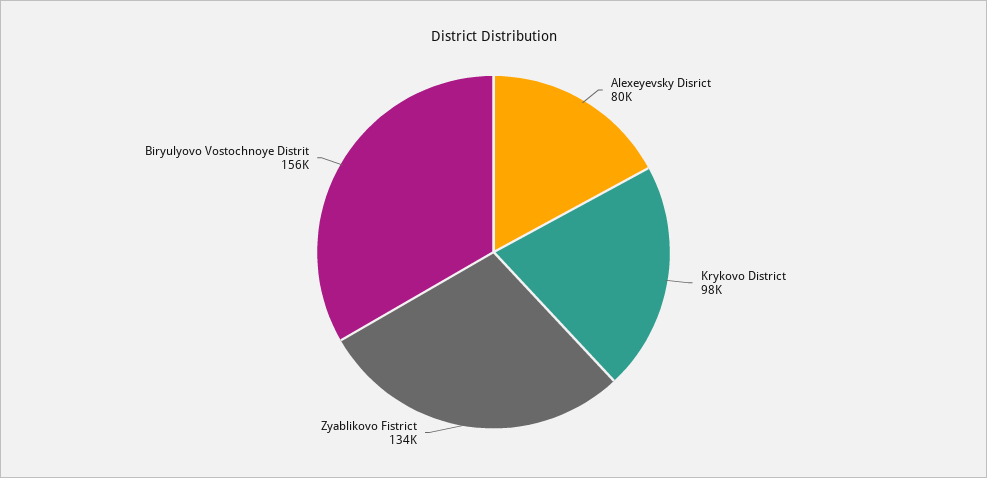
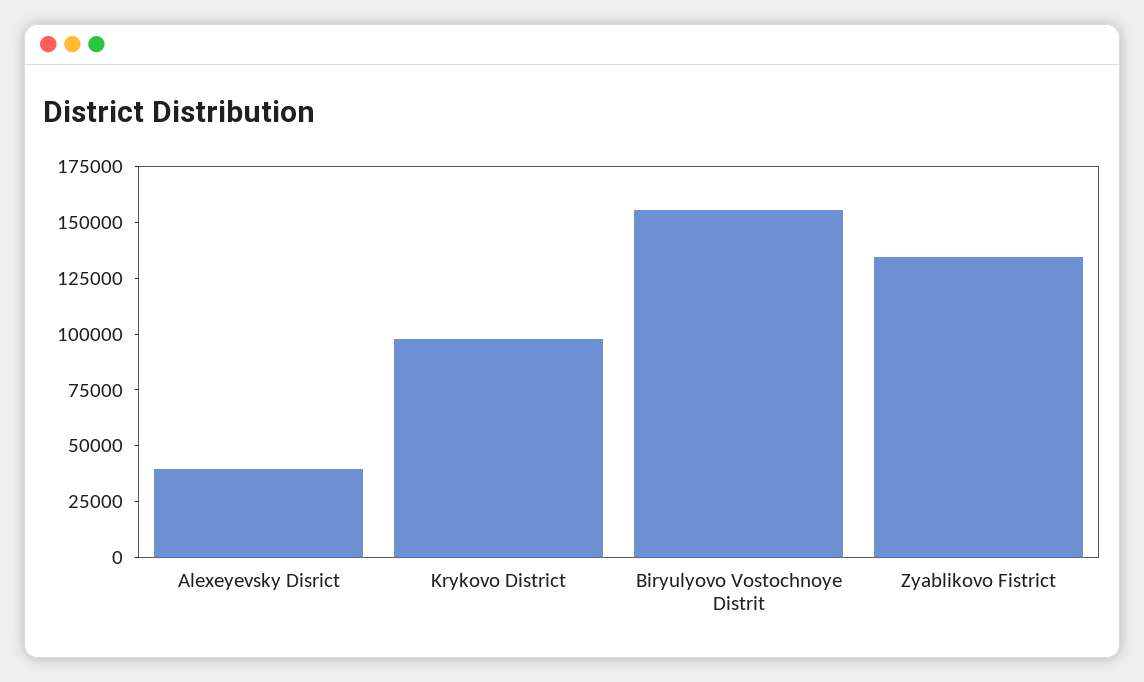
Alexeyevsky Disrict: 80000 -> 40000

